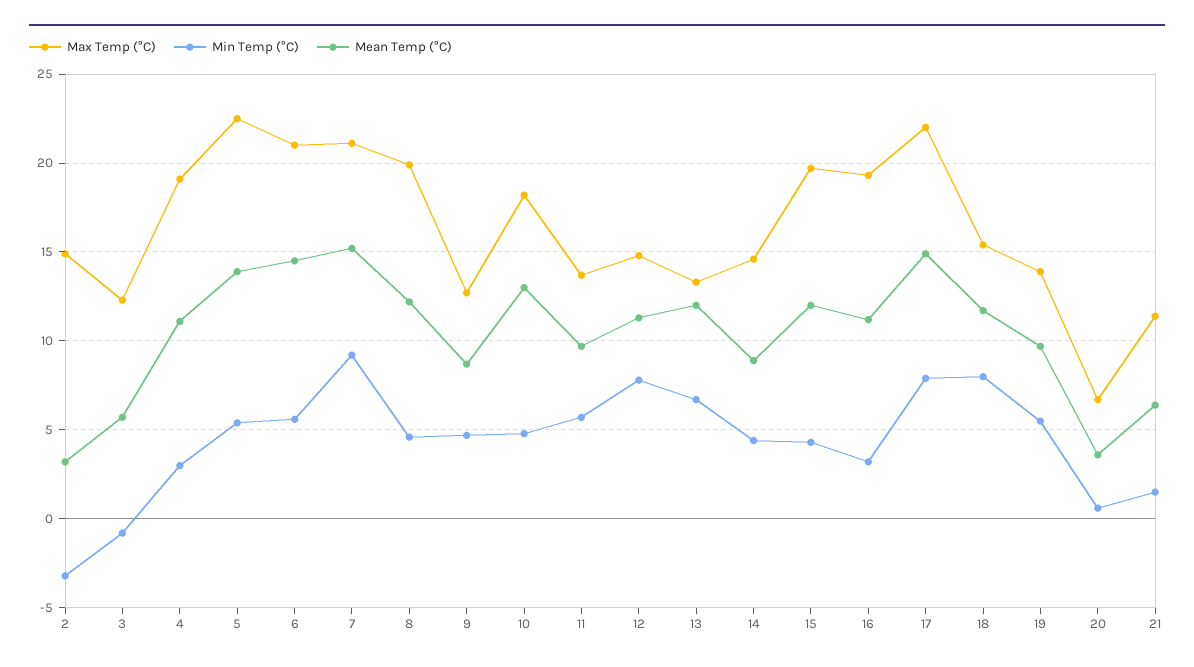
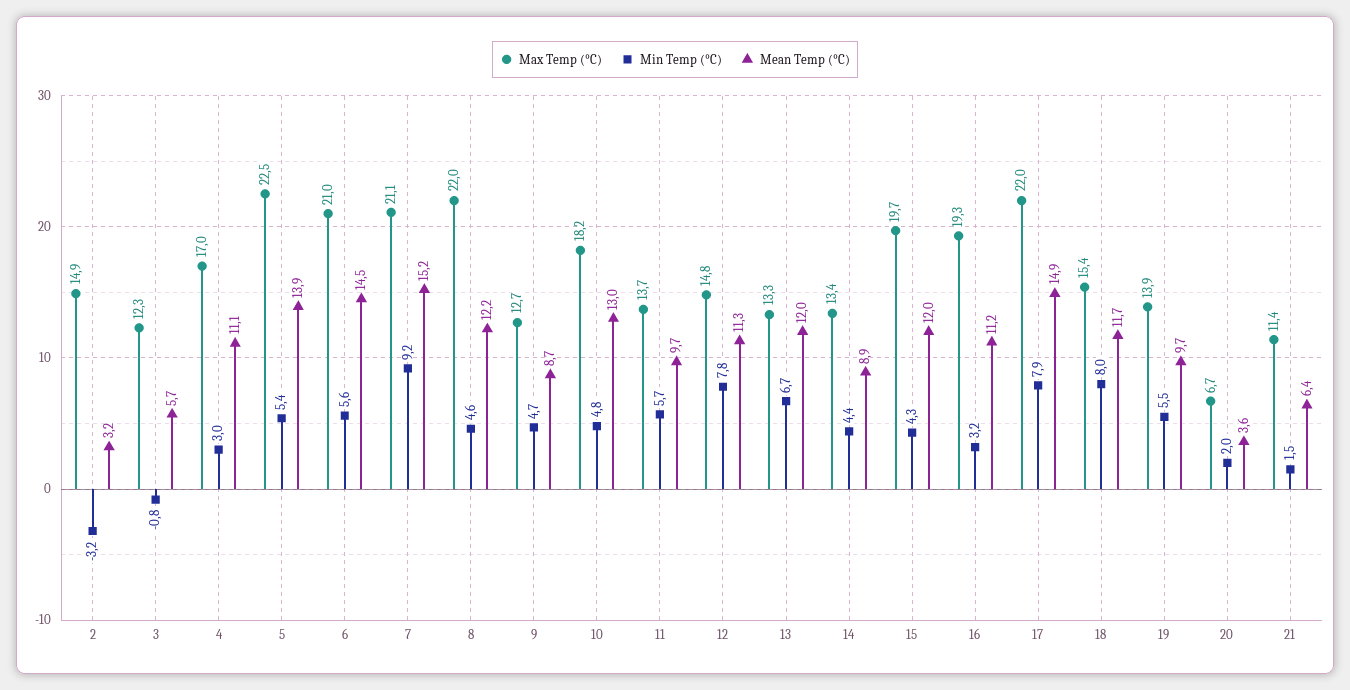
Max Temp (°C), 4: 19 -> 17
Max Temp (°C), 8: 20 -> 22
Max Temp (°C), 14: 14.5 -> 13.4
Min Temp (°C), 20: 0.5 -> 2

